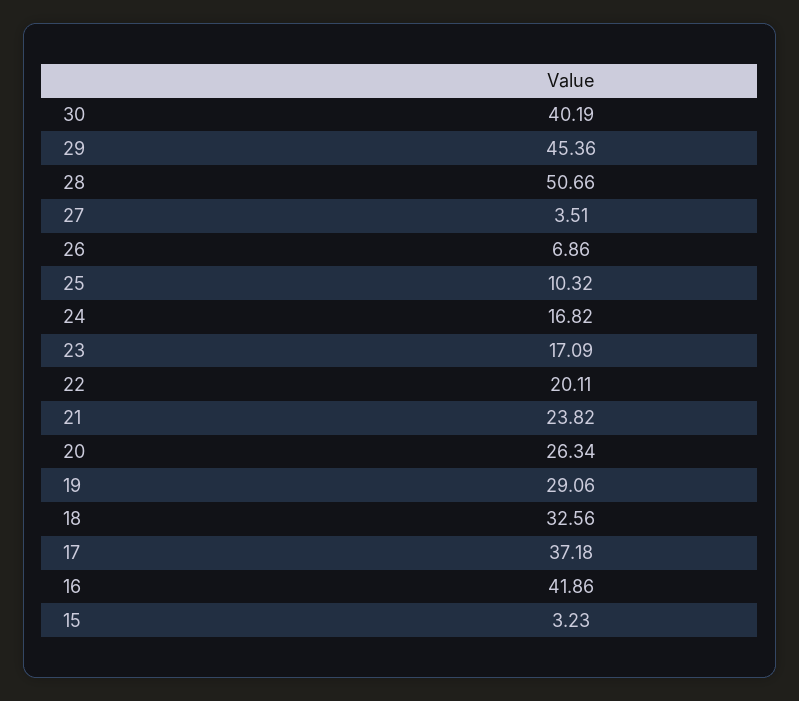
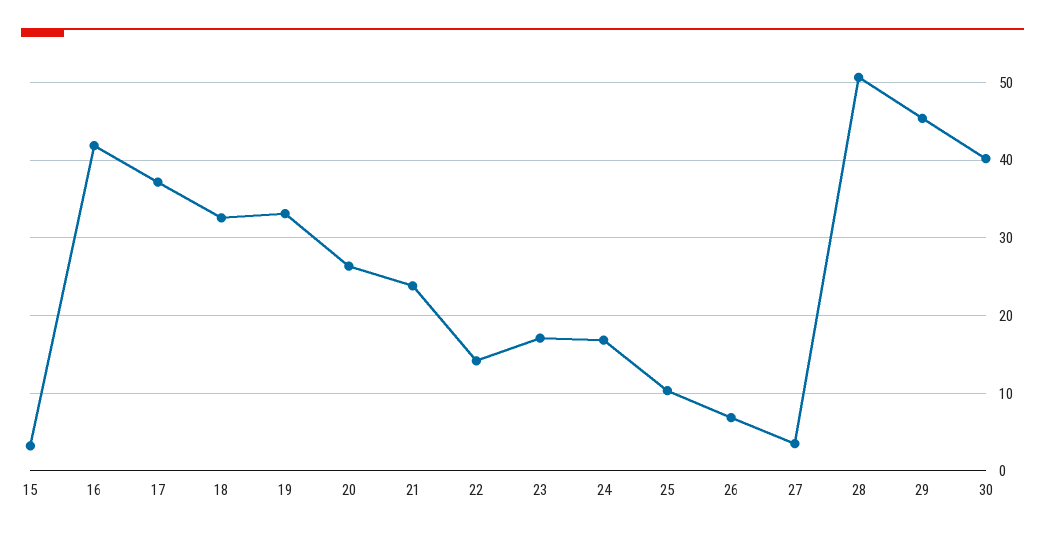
22: 20.11 -> 14
19: 29.06 -> 33

